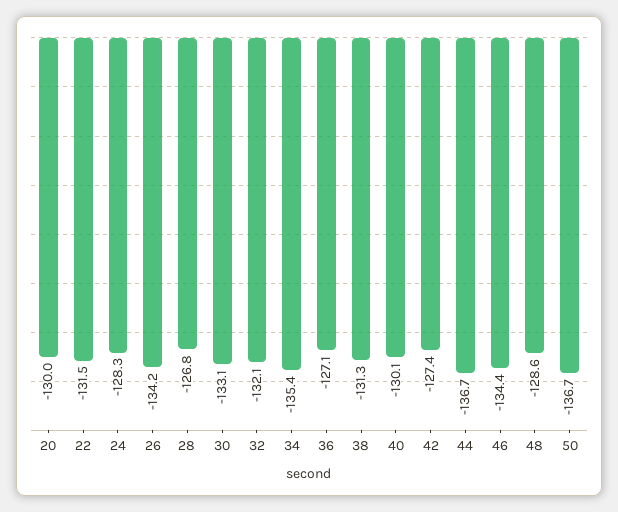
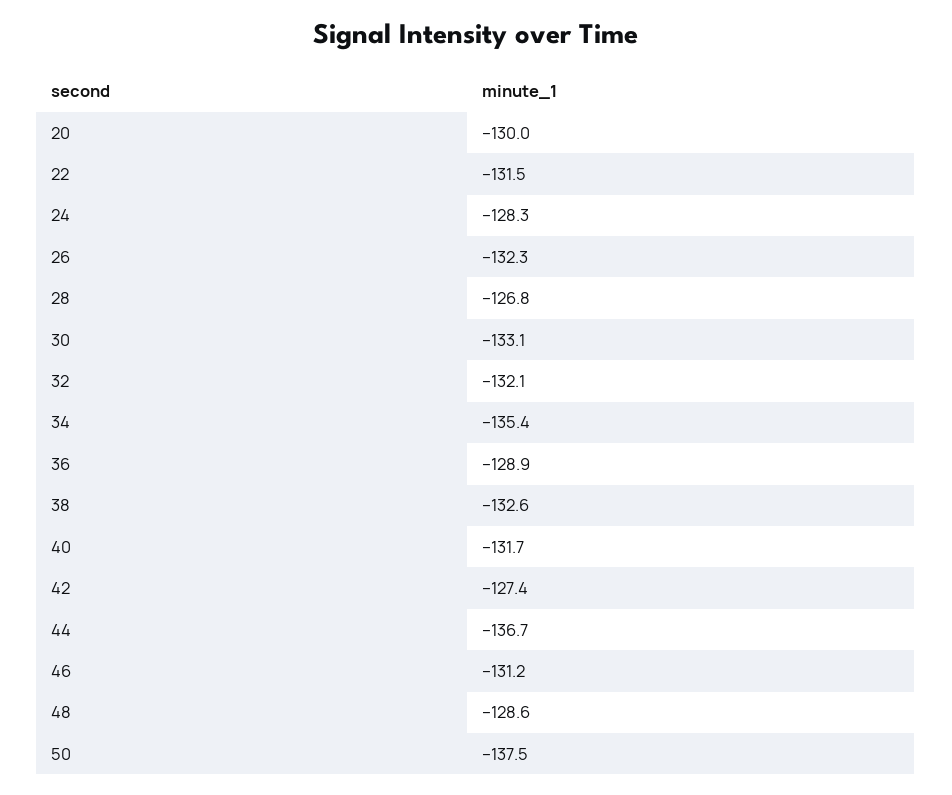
26: -134.2 -> -132.3
36: -127.1 -> -128.9
38: -131.3 -> -132.6
40: -130.1 -> -131.7
46: -134.4 -> -131.2
50: -136.7 -> -137.5

